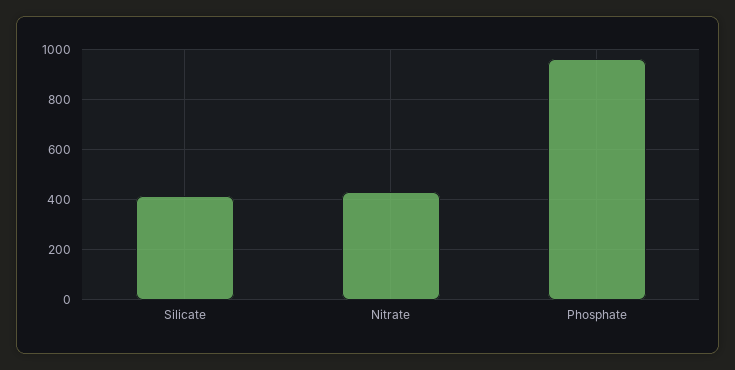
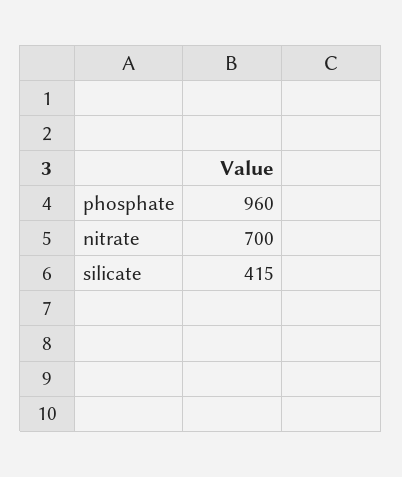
Nitrate: 425 -> 700

